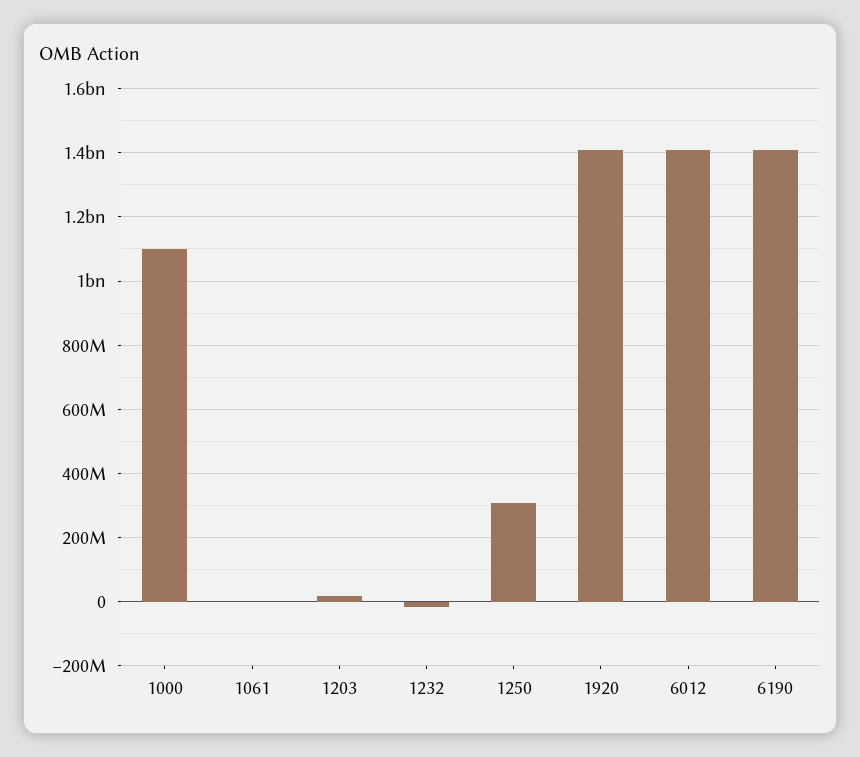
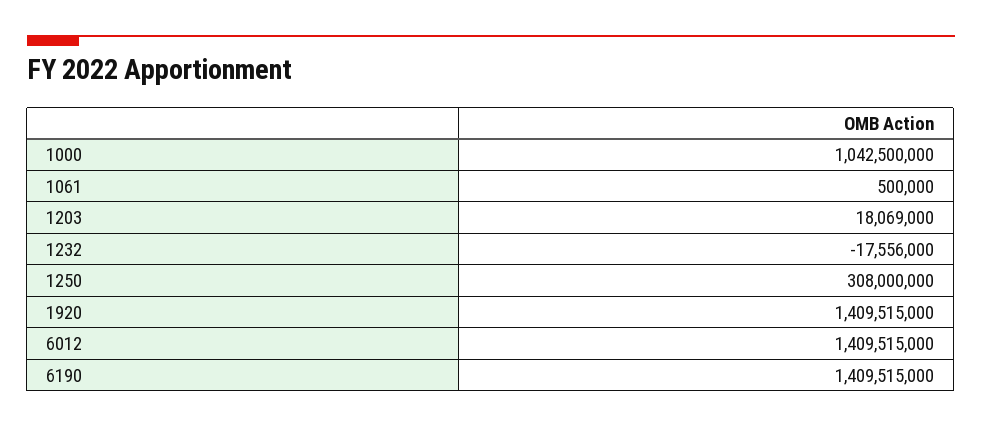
1000: 1100000000 -> 1042500000

